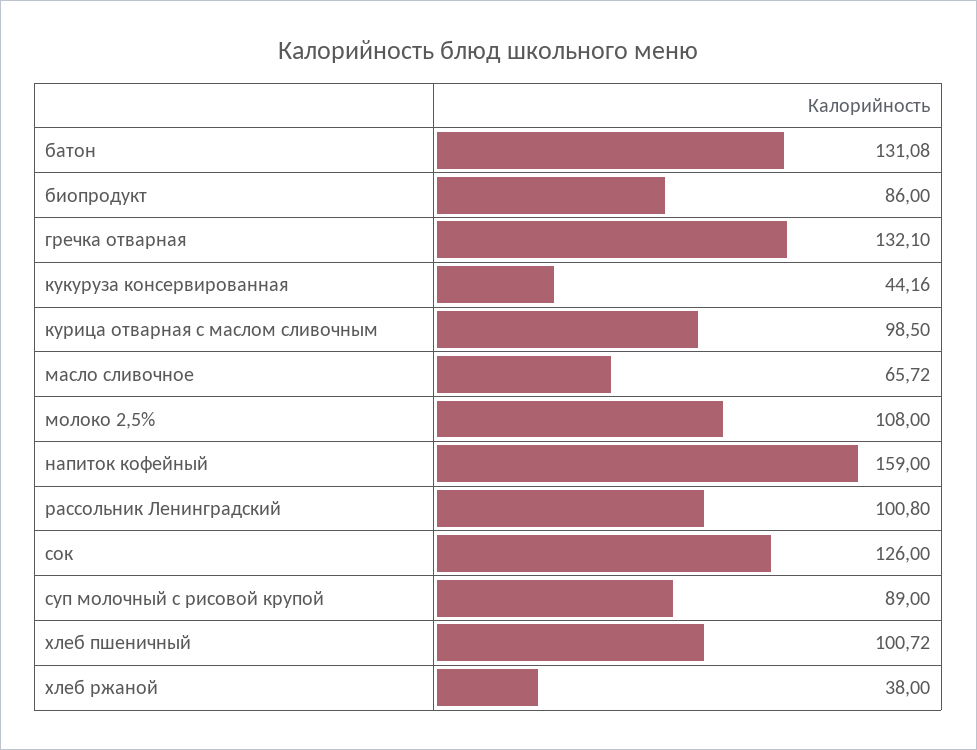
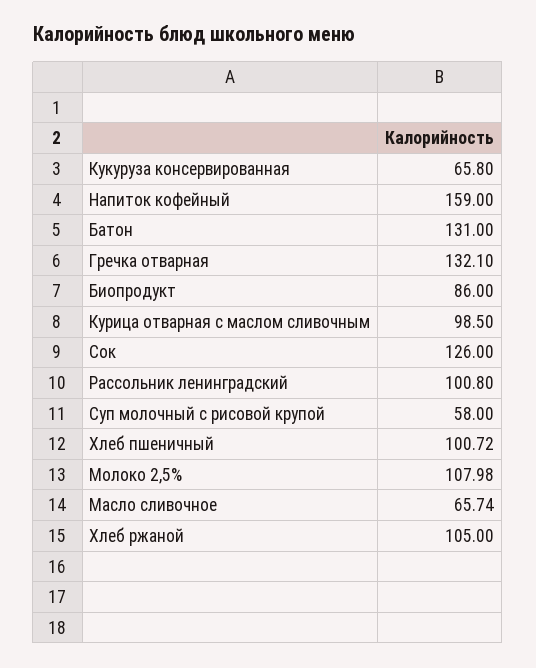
батон: 131.08 -> 131
кукуруза консервированная: 44.16 -> 65.8
масло сливочное: 65.72 -> 65.74
молоко 2,5%: 108 -> 107.98
суп молочный с рисовой крупой: 89 -> 58
хлеб ржаной: 38 -> 105

